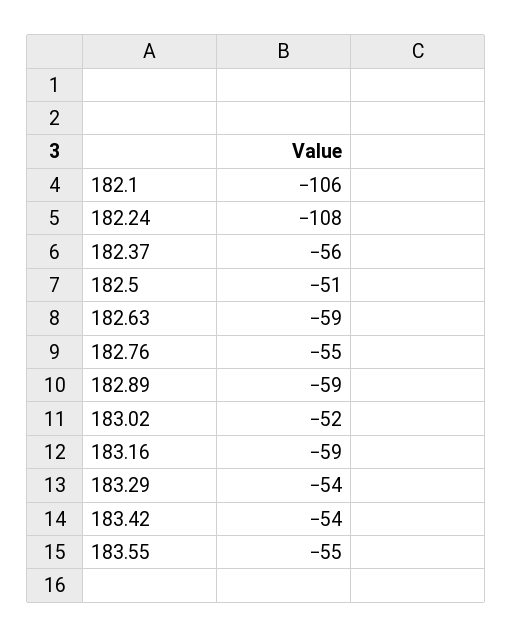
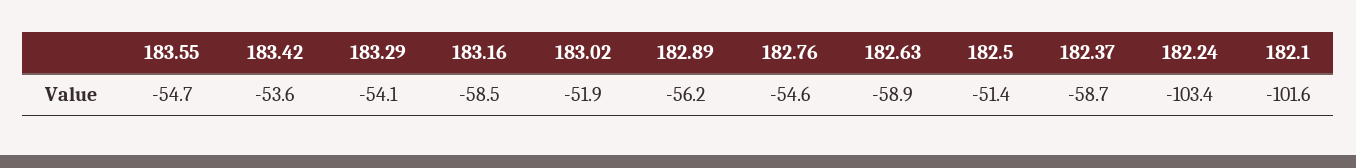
182.1: -106 -> -101.6
182.24: -108 -> -103.4
182.37: -56 -> -58.7
182.89: -59 -> -56.2

